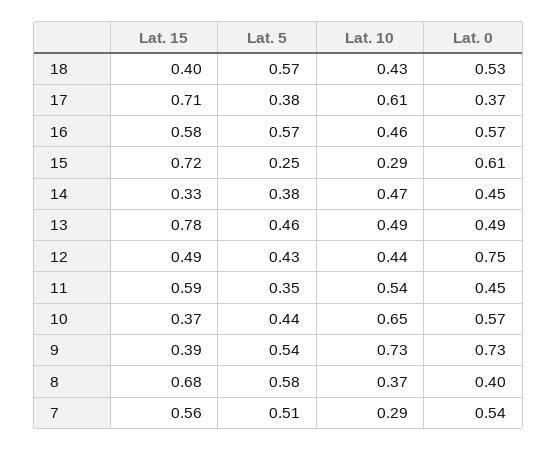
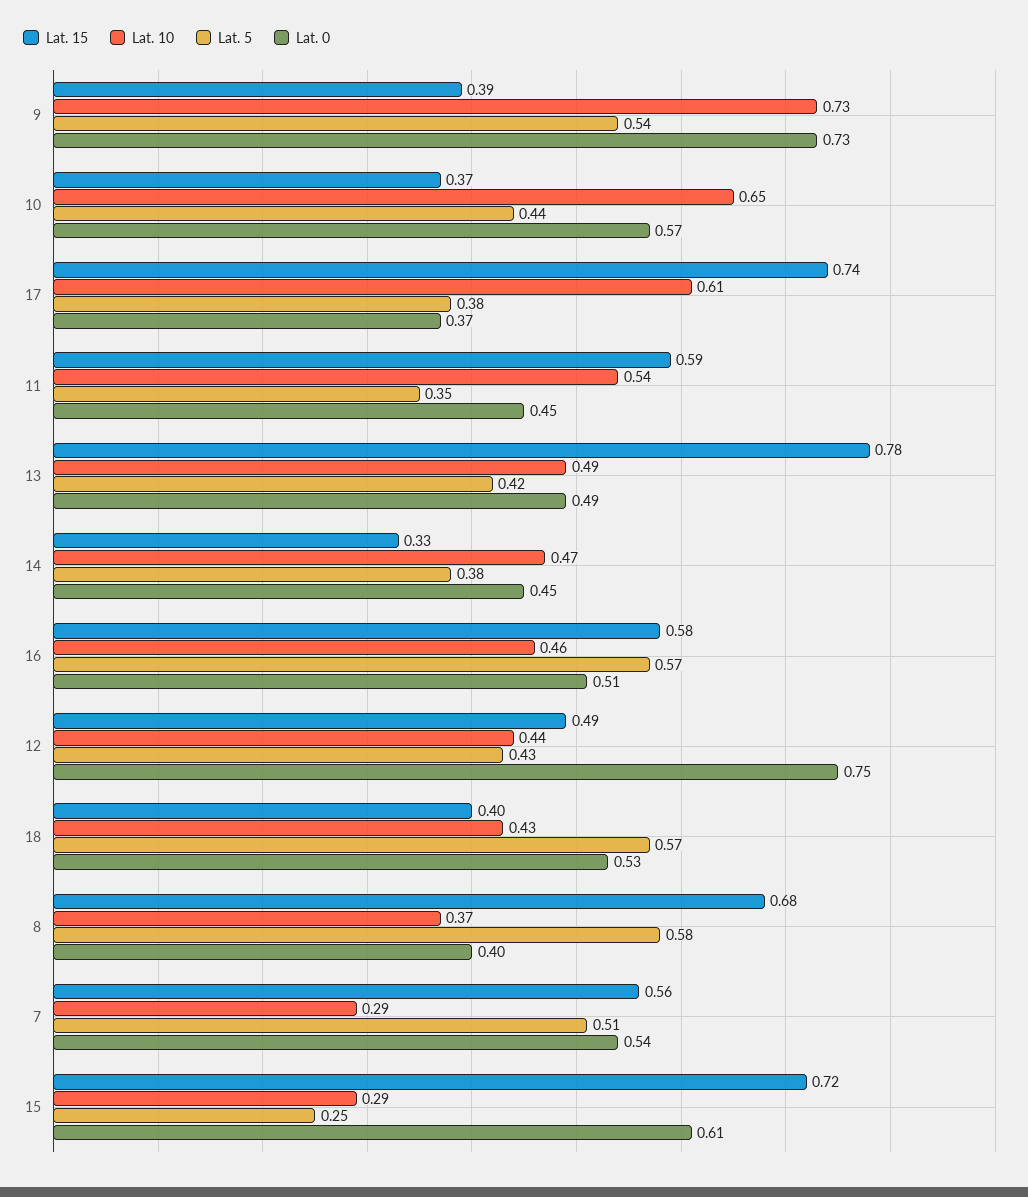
Lat. 15, 17: 0.71 -> 0.74
Lat. 0, 16: 0.57 -> 0.51
Lat. 5, 13: 0.46 -> 0.42

